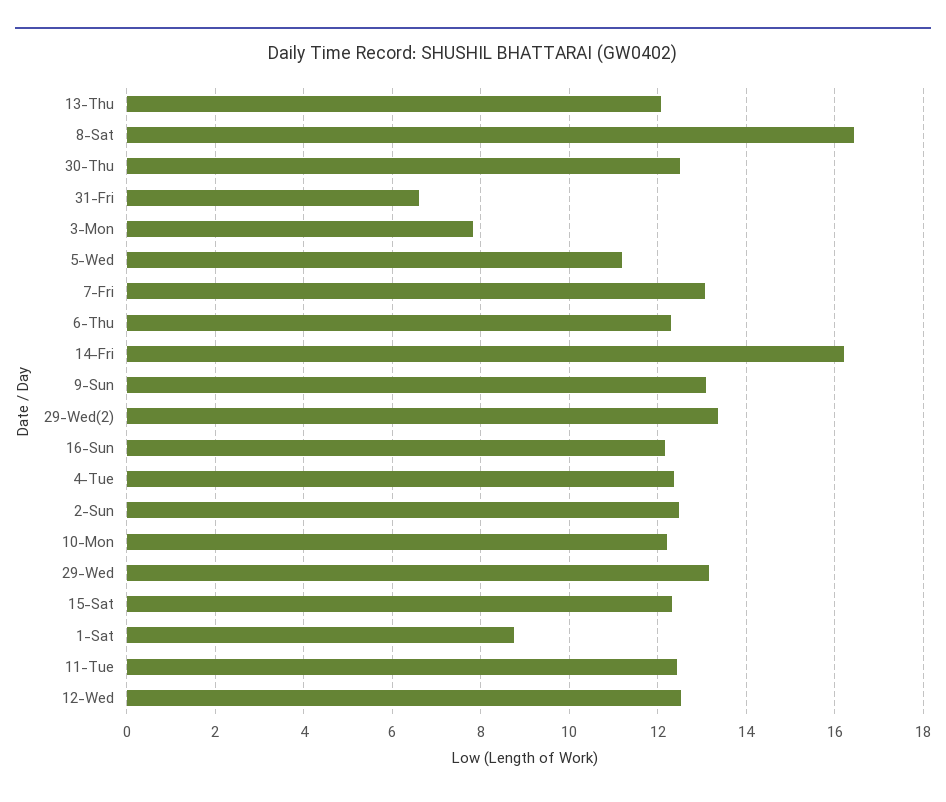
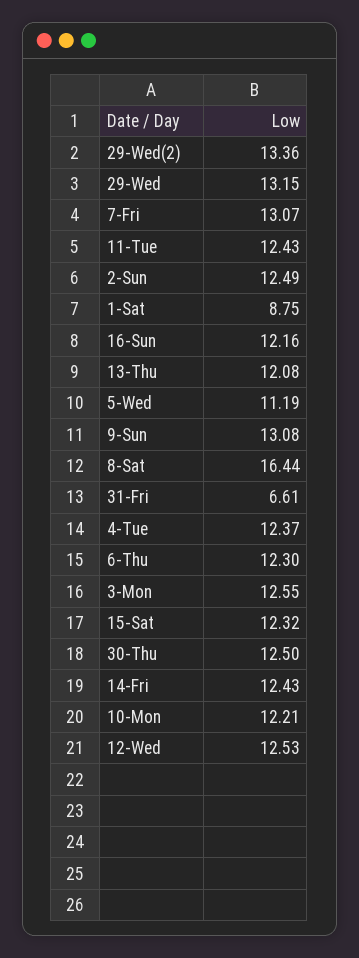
3-Mon: 7.8 -> 12.55
14-Fri: 16.2 -> 12.43

